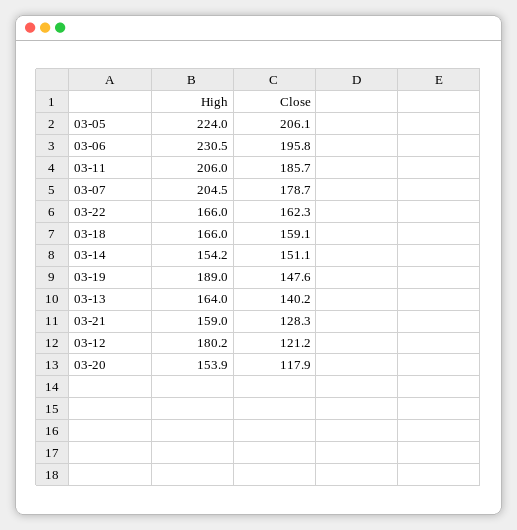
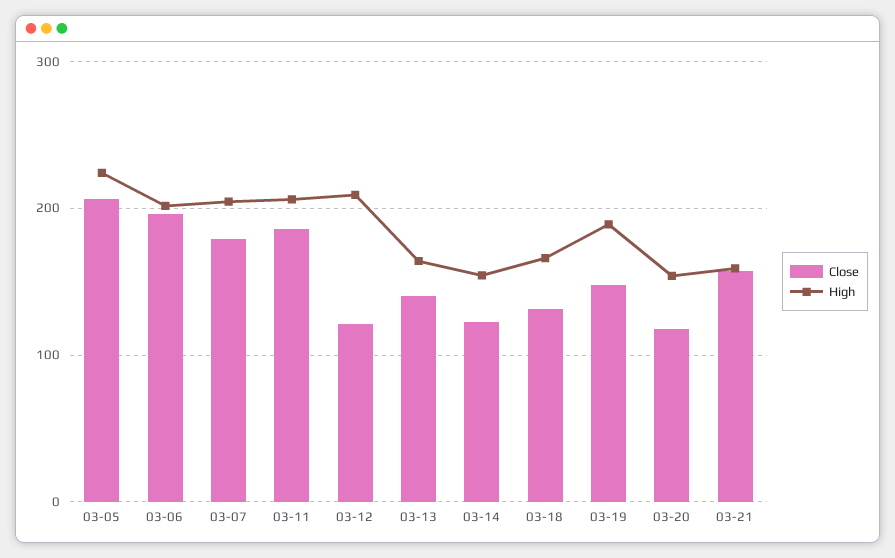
High, 03-06: 230.5 -> 200
High, 03-22: 166 -> none
Close, 03-22: 162.3 -> none
Close, 03-18: 159.1 -> 130
Close, 03-14: 151.1 -> 120
Close, 03-21: 128.3 -> 160
High, 03-12: 180.2 -> 210

